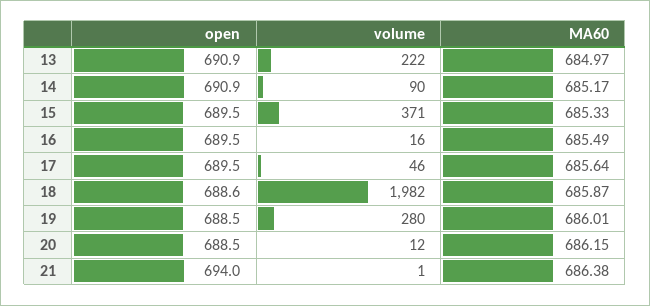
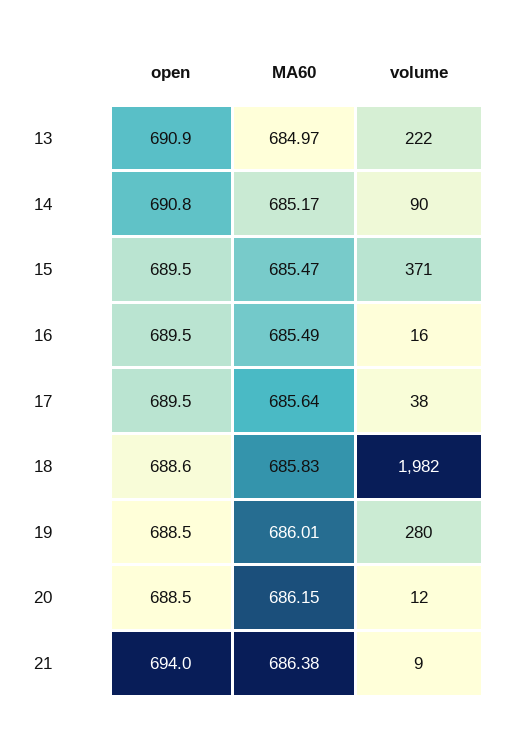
open, 14: 690.9 -> 690.8
MA60, 15: 685.33 -> 685.47
volume, 17: 46 -> 38
MA60, 18: 685.87 -> 685.83
volume, 21: 1 -> 9

